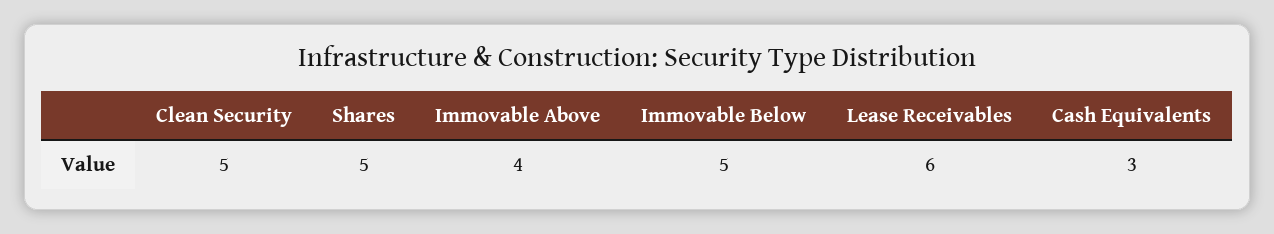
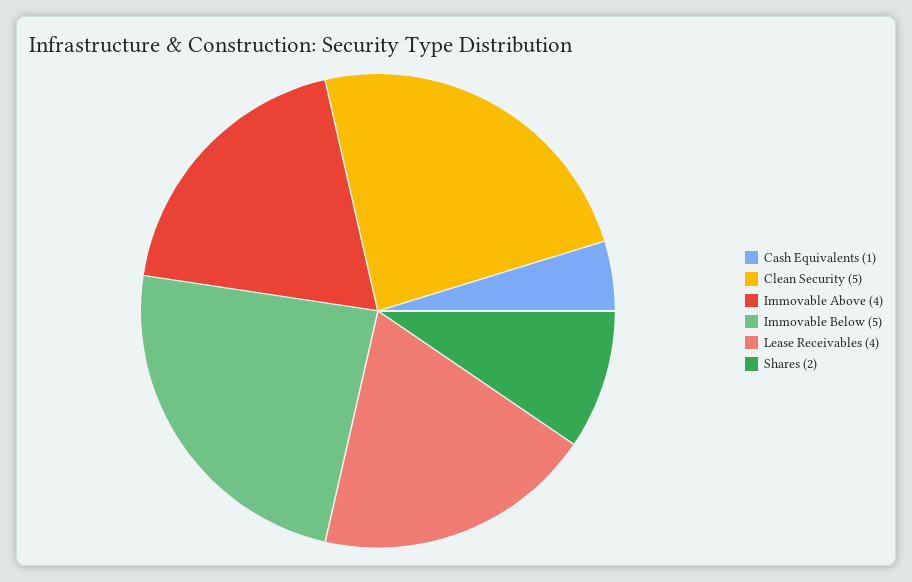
Shares: 5 -> 2
Lease Receivables: 6 -> 4
Cash Equivalents: 3 -> 1

